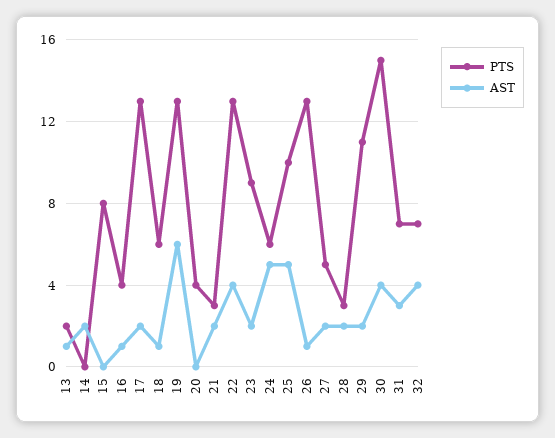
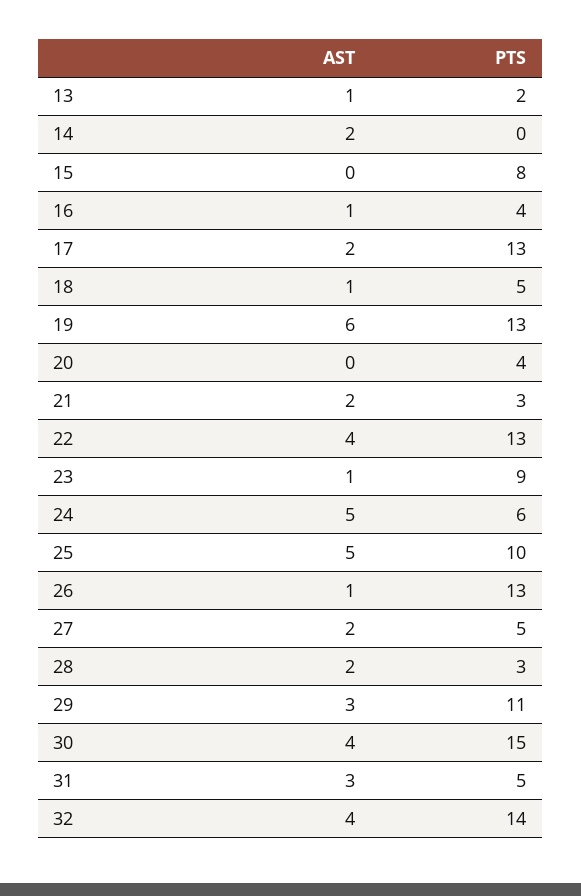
PTS, 18: 6 -> 5
AST, 23: 2 -> 1
AST, 29: 2 -> 3
PTS, 31: 7 -> 5
PTS, 32: 7 -> 14

